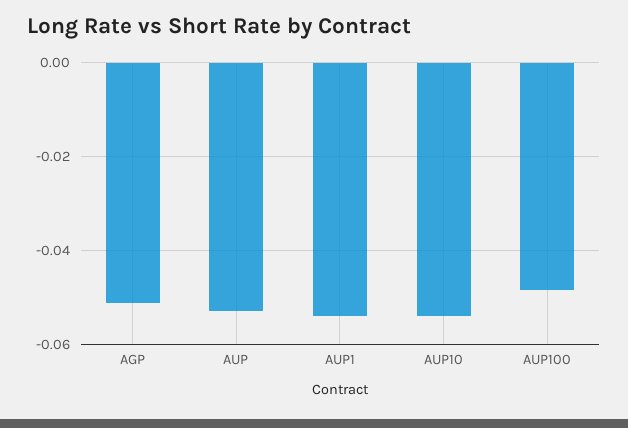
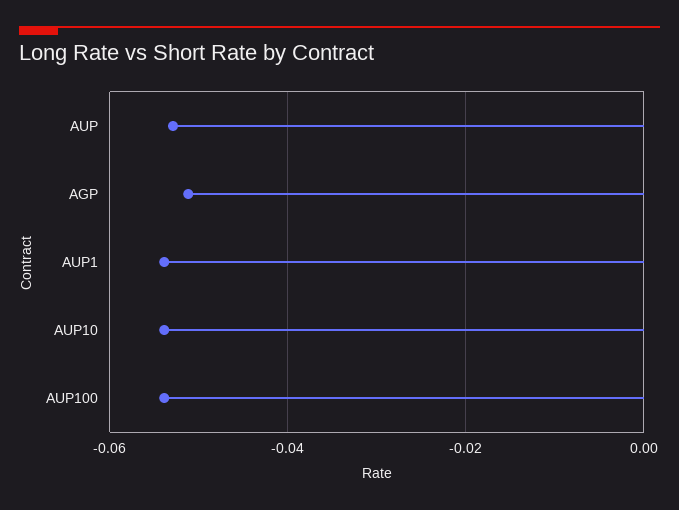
AUP100: -0.048 -> -0.054

